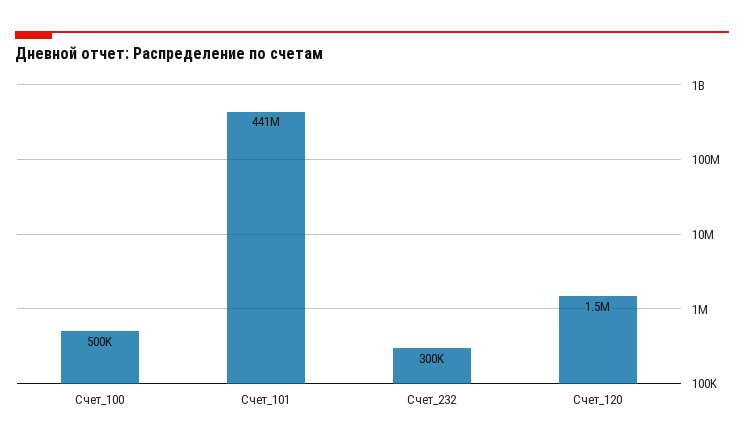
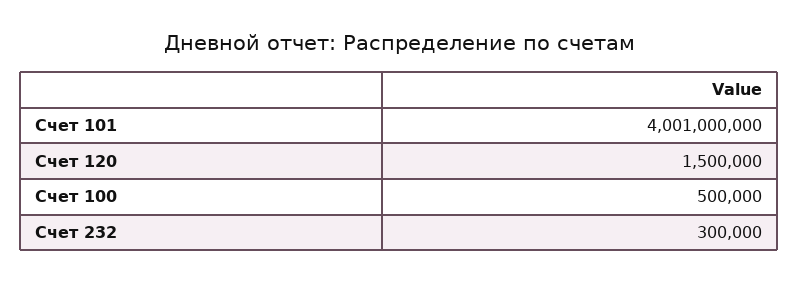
Счет_101: 441000000 -> 4001000000

